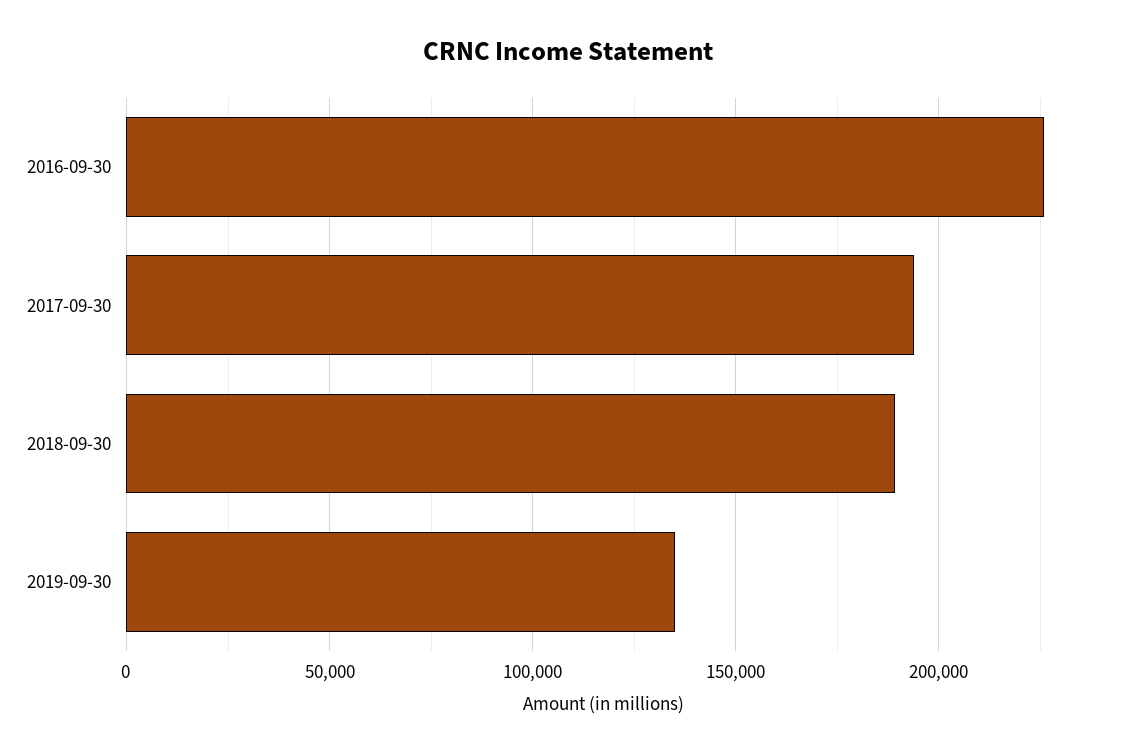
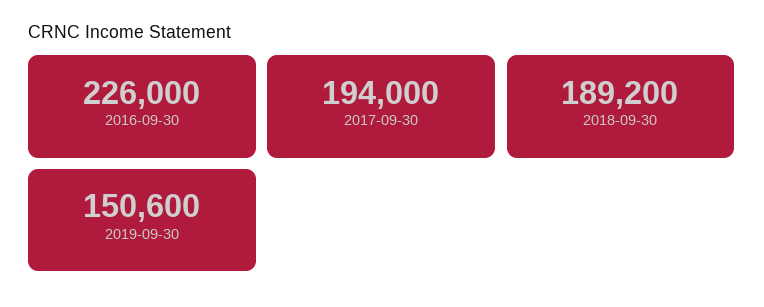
2019-09-30: 135000 -> 150600

